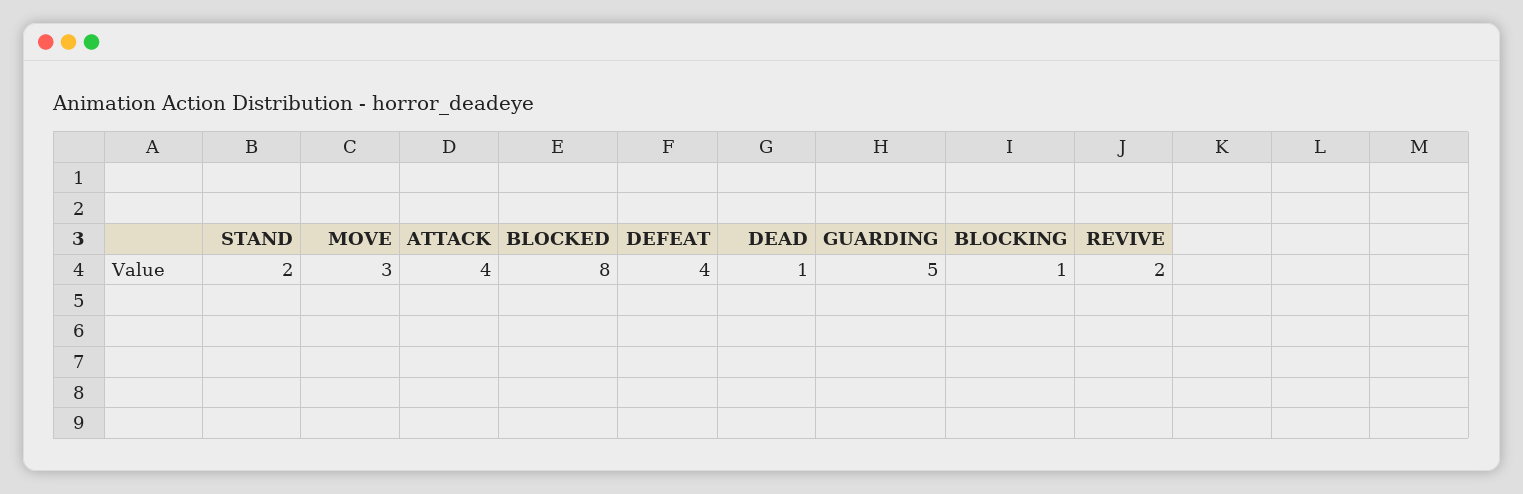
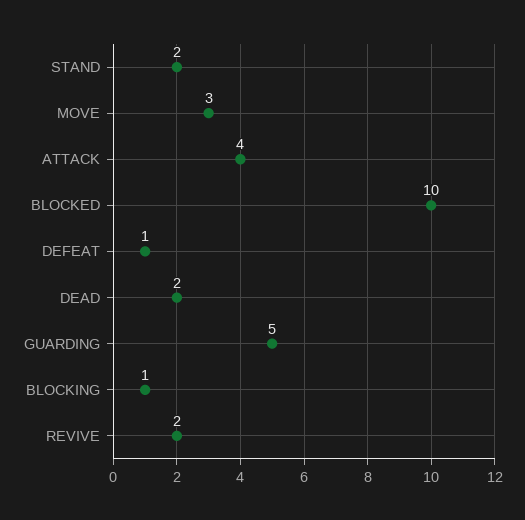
BLOCKED: 8 -> 10
DEFEAT: 4 -> 1
DEAD: 1 -> 2

